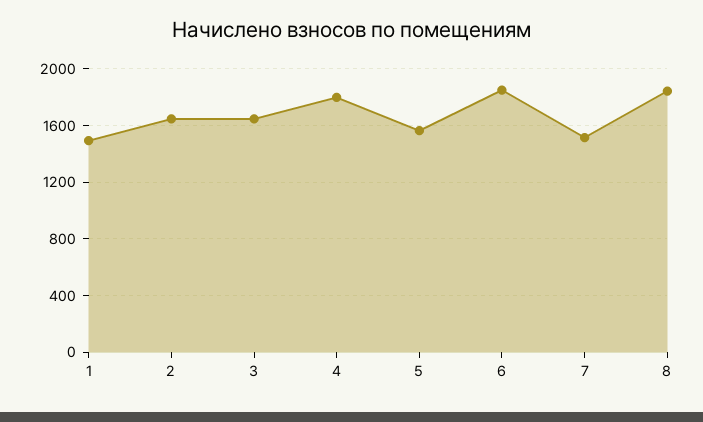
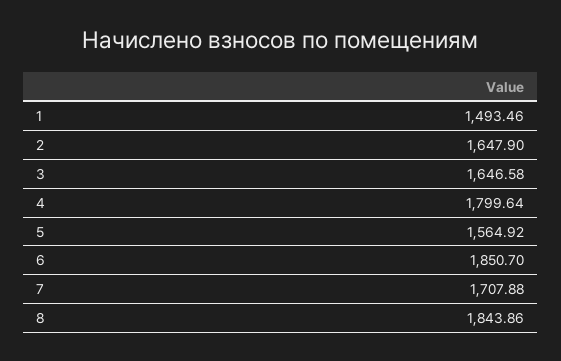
7: 1500 -> 1707.88

